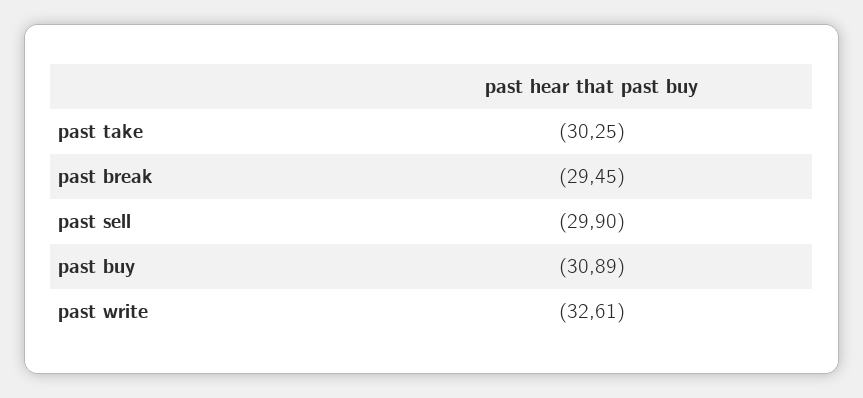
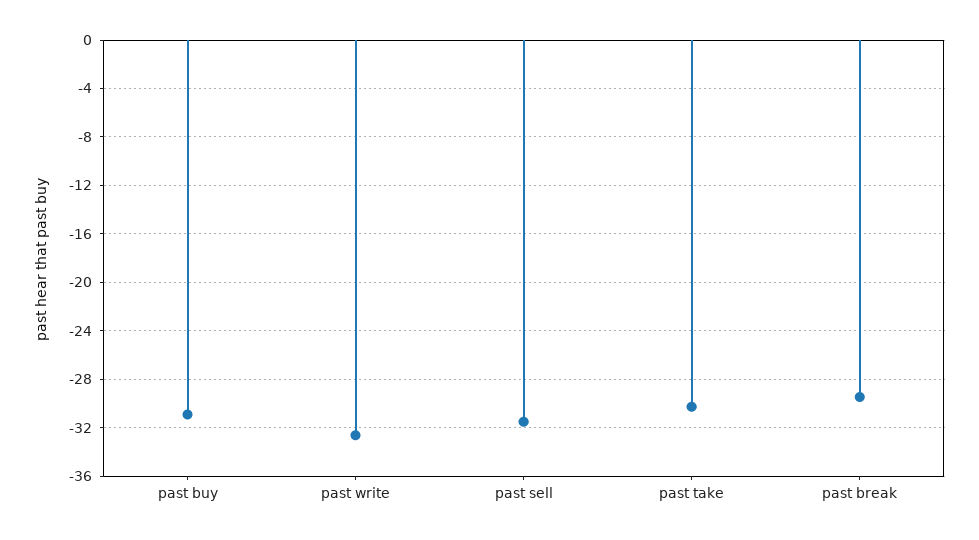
past sell: -29.9 -> -31.5

